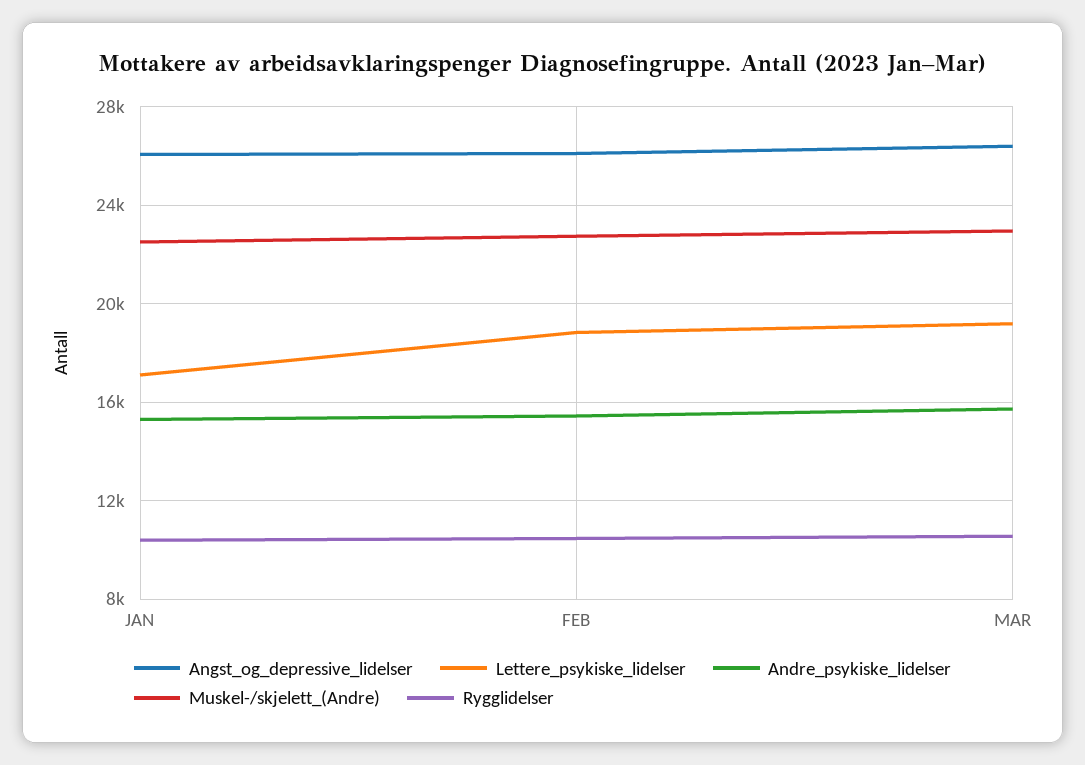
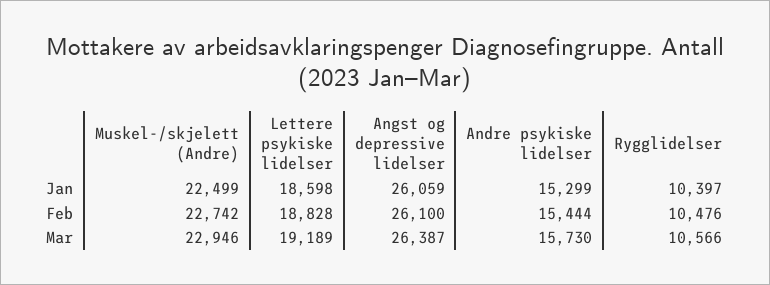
Lettere_psykiske_lidelser, JAN: 17000 -> 18598

